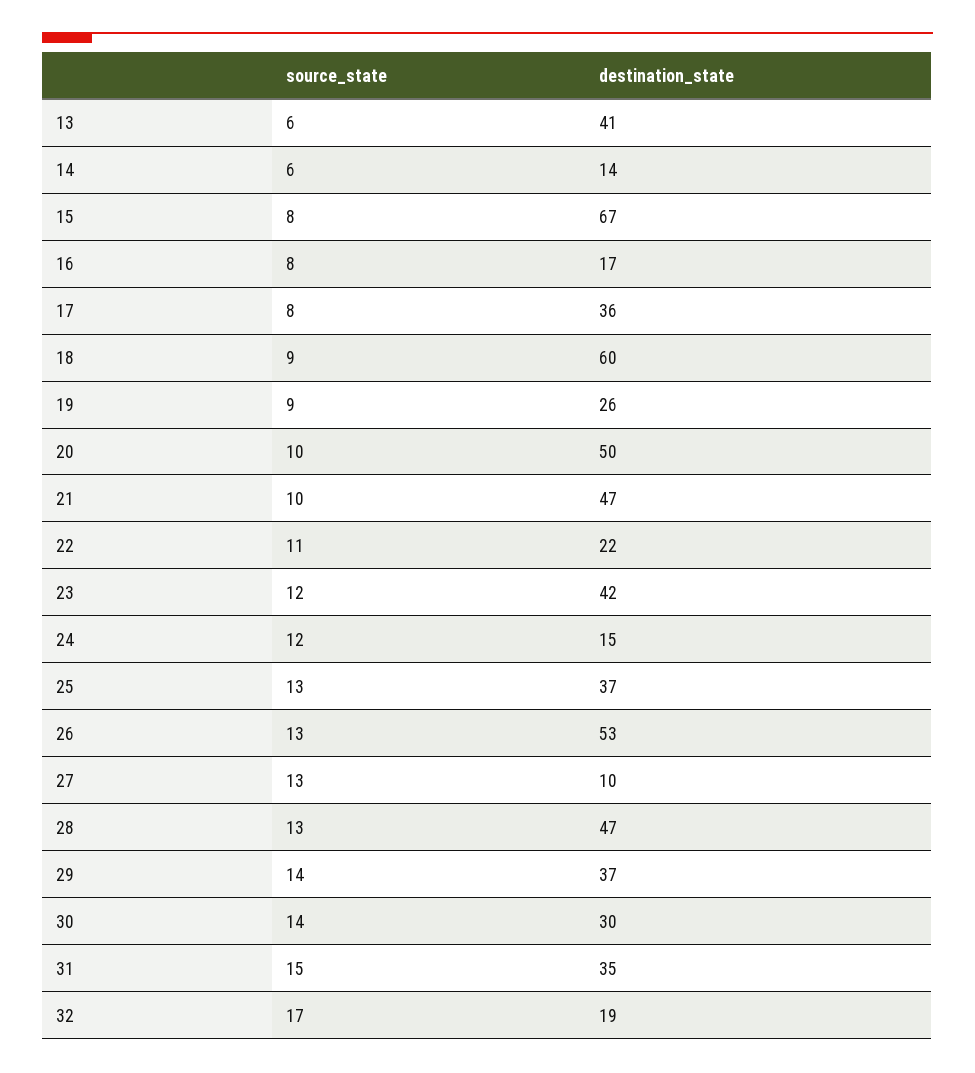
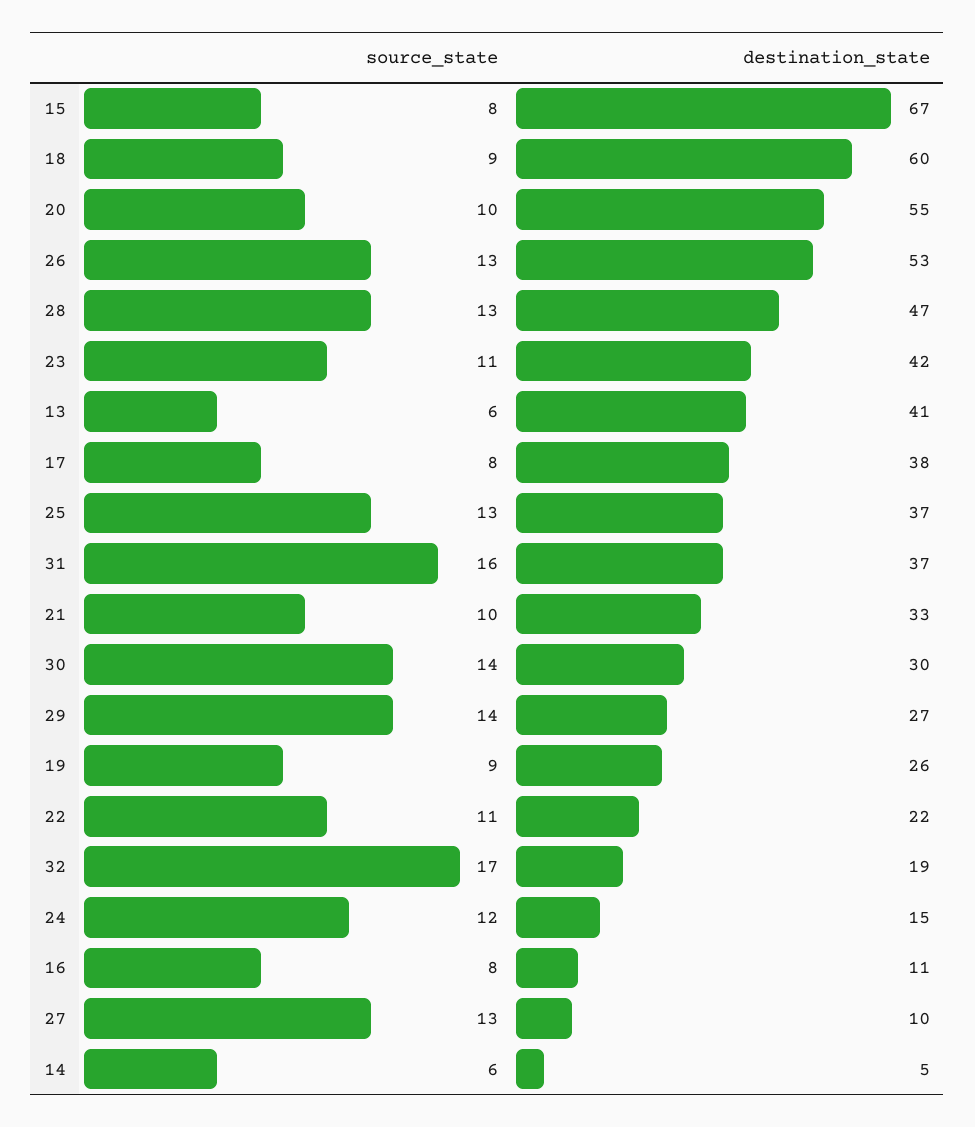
destination_state, 14: 14 -> 5
destination_state, 16: 17 -> 11
destination_state, 17: 36 -> 38
destination_state, 20: 50 -> 55
destination_state, 21: 47 -> 33
source_state, 23: 12 -> 11
destination_state, 29: 37 -> 27
source_state, 31: 15 -> 16
destination_state, 31: 35 -> 37

